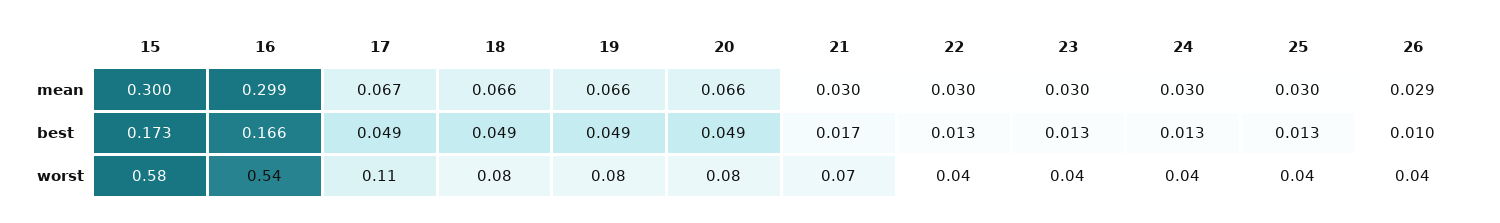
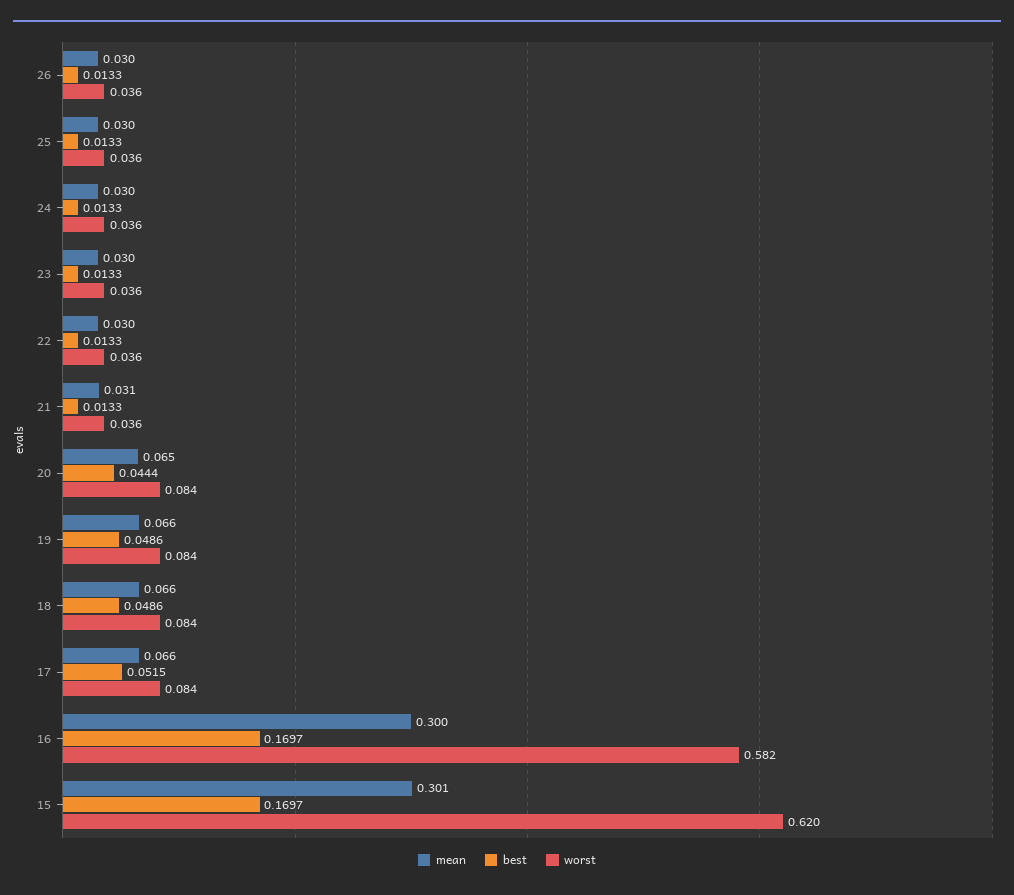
mean, 15: 0.3 -> 0.301
mean, 16: 0.299 -> 0.3
mean, 17: 0.067 -> 0.066
mean, 20: 0.066 -> 0.065
mean, 21: 0.03 -> 0.031
mean, 26: 0.029 -> 0.03
best, 15: 0.173 -> 0.1697
best, 16: 0.166 -> 0.1697
best, 17: 0.049 -> 0.0515
best, 20: 0.049 -> 0.0444
best, 21: 0.017 -> 0.0133
best, 26: 0.01 -> 0.0133
worst, 15: 0.58 -> 0.62
worst, 16: 0.54 -> 0.582
worst, 17: 0.11 -> 0.084
worst, 21: 0.07 -> 0.036

